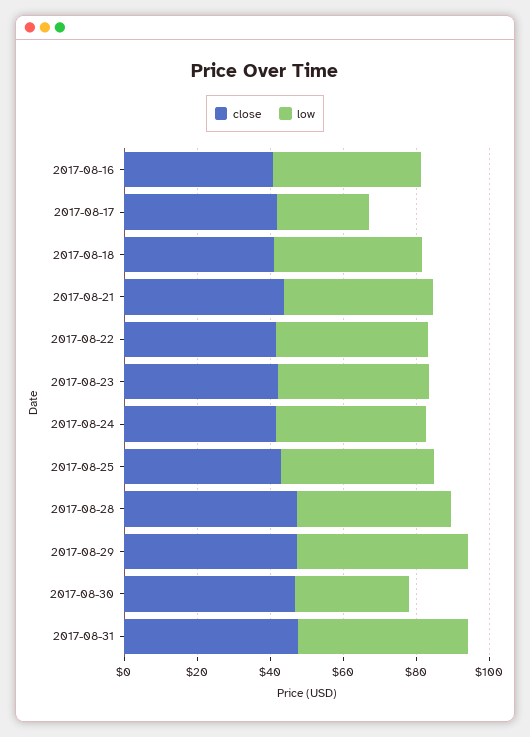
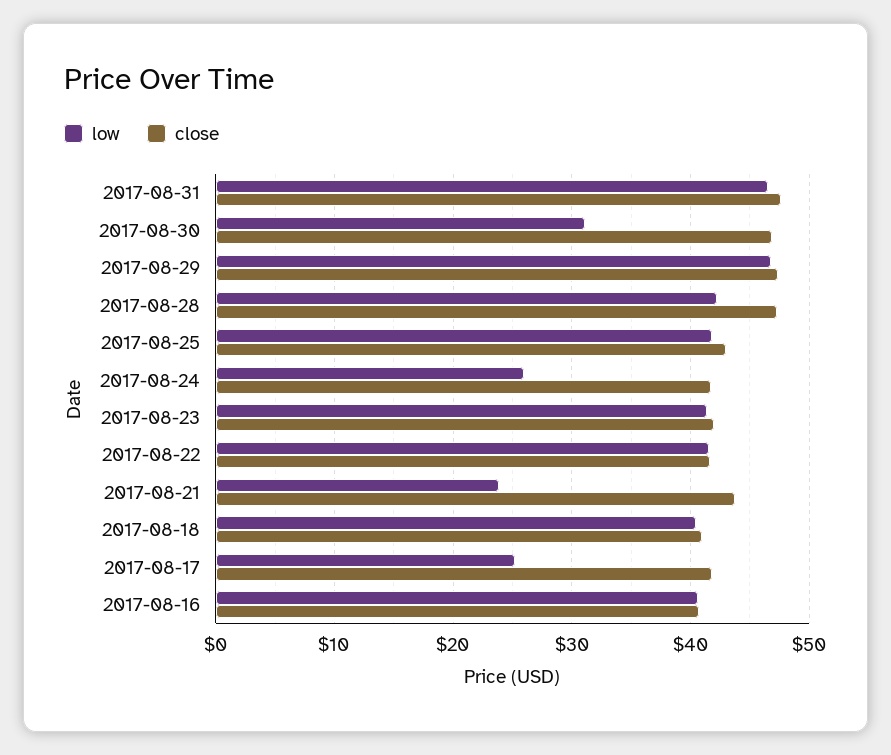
low, 2017-08-21: 40 -> 24
low, 2017-08-24: 40 -> 26

